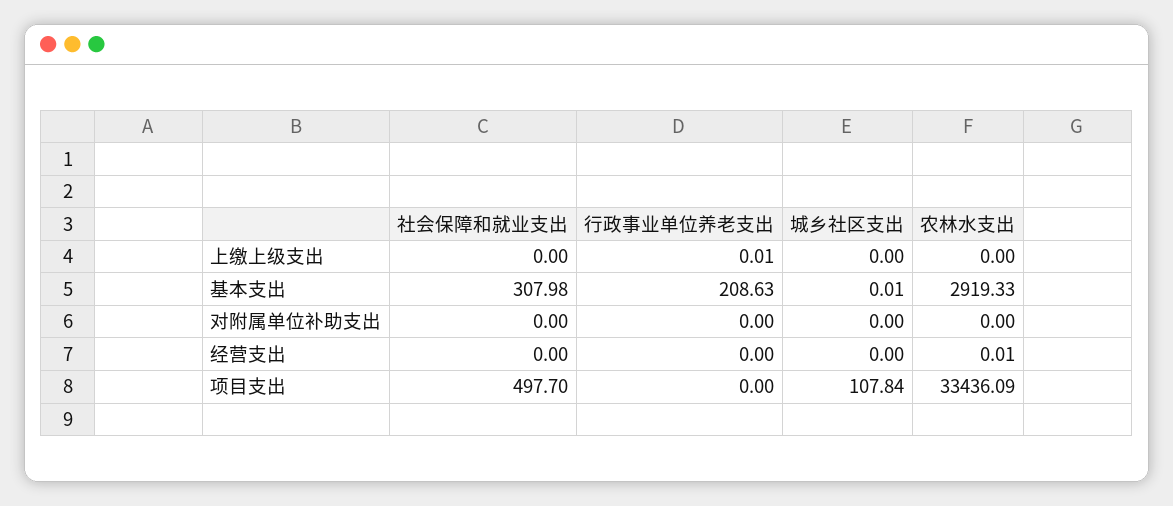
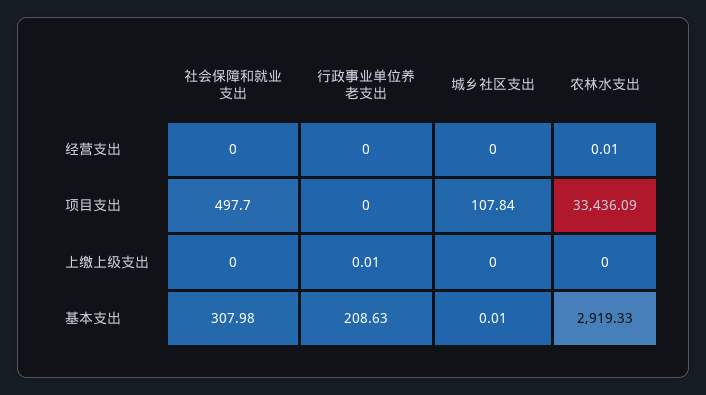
社会保障和就业支出, 对附属单位补助支出: 0 -> none
行政事业单位养老支出, 对附属单位补助支出: 0 -> none
城乡社区支出, 对附属单位补助支出: 0 -> none
农林水支出, 对附属单位补助支出: 0 -> none

